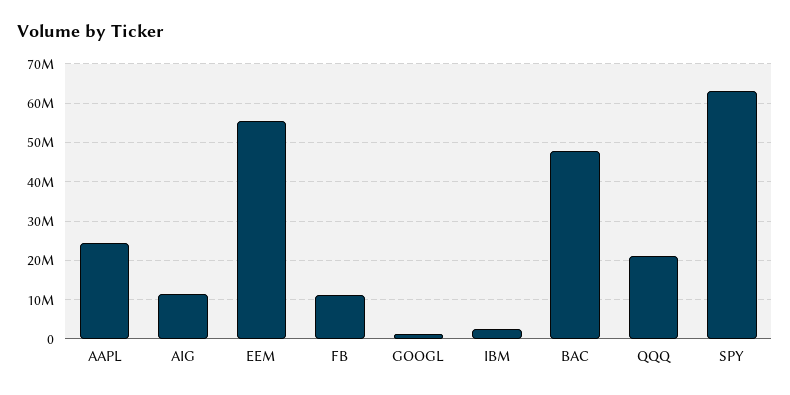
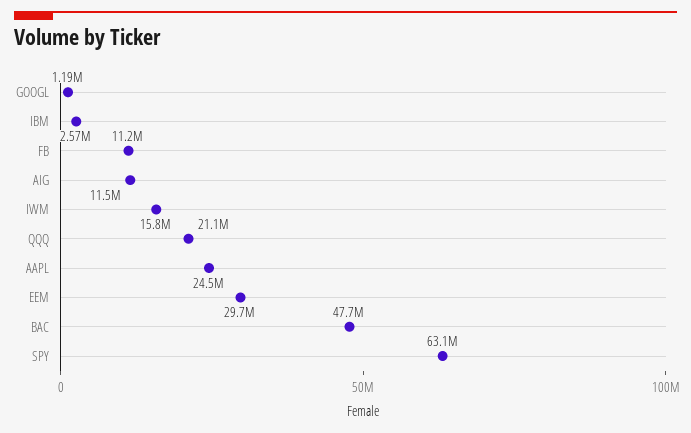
EEM: 56000000 -> 29700000
IWM: none -> 15800000

